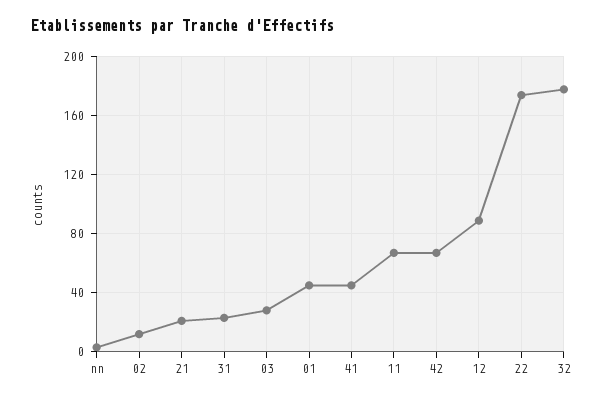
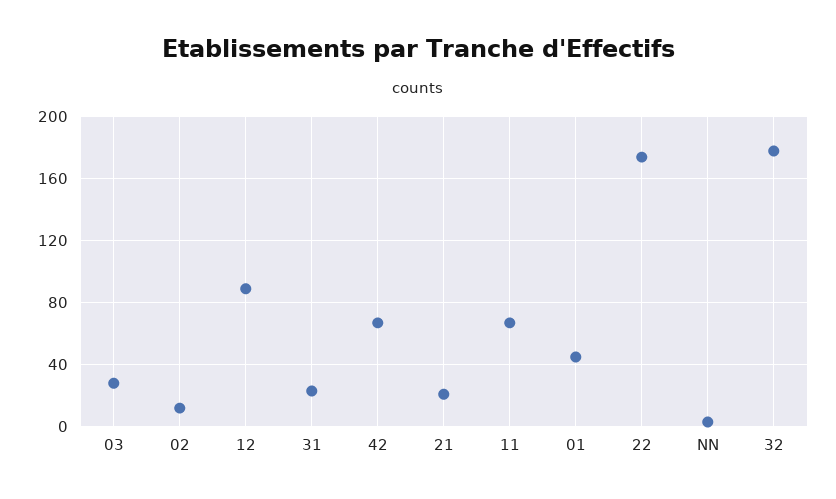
41: 45 -> none

